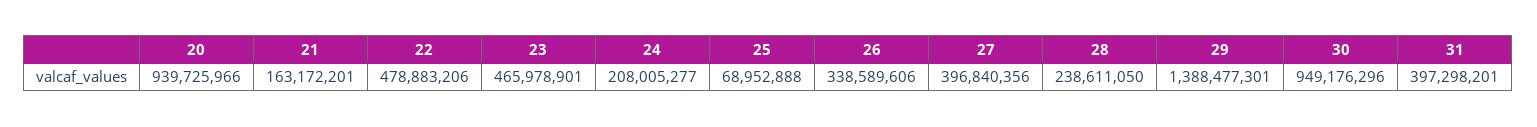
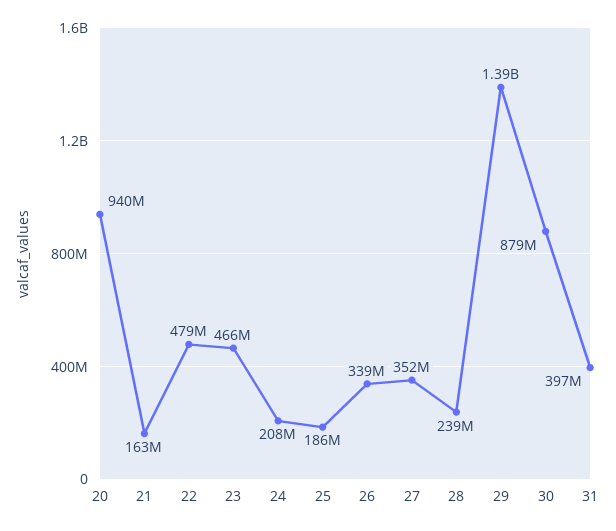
25: 68952888 -> 186000000
27: 396840356 -> 352000000
30: 949176296 -> 879000000

